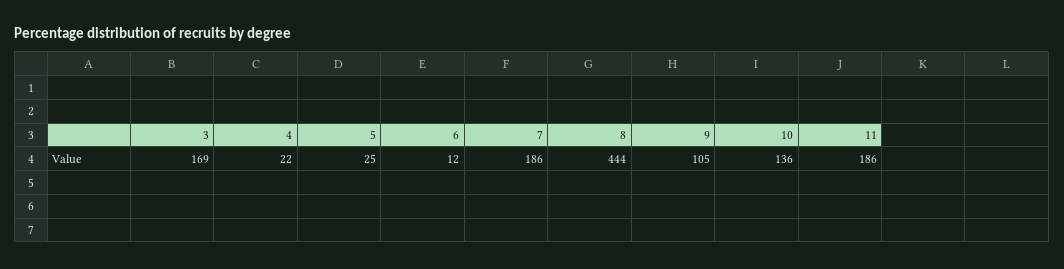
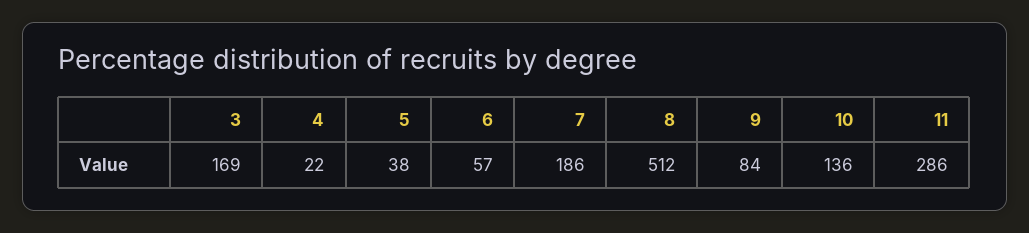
5: 25 -> 38
6: 12 -> 57
8: 444 -> 512
9: 105 -> 84
11: 186 -> 286

